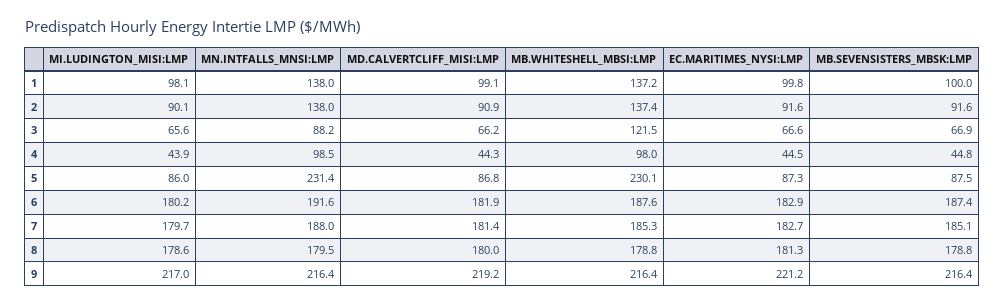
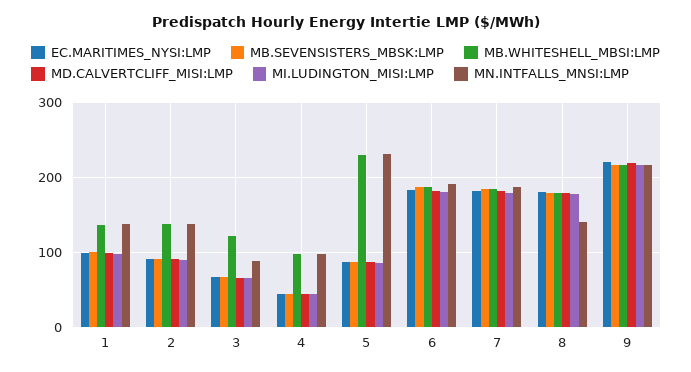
MN.INTFALLS_MNSI:LMP, 8: 179.5 -> 140

